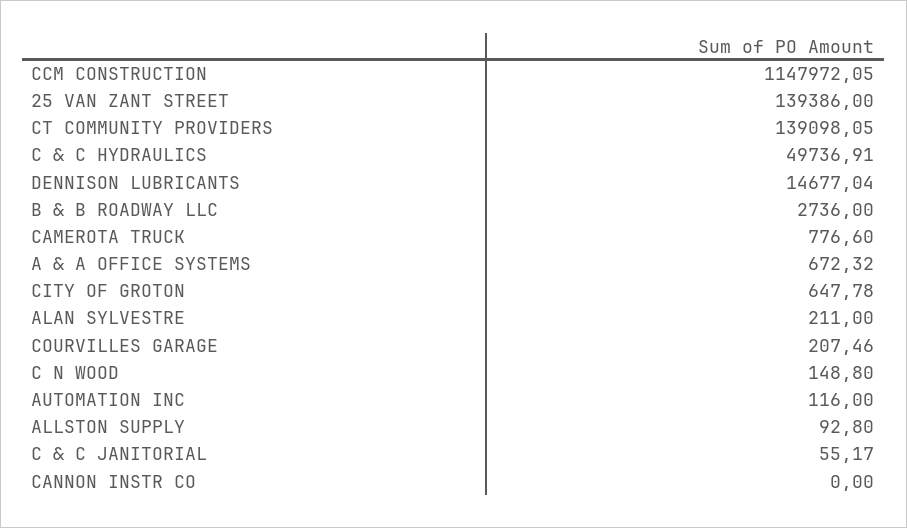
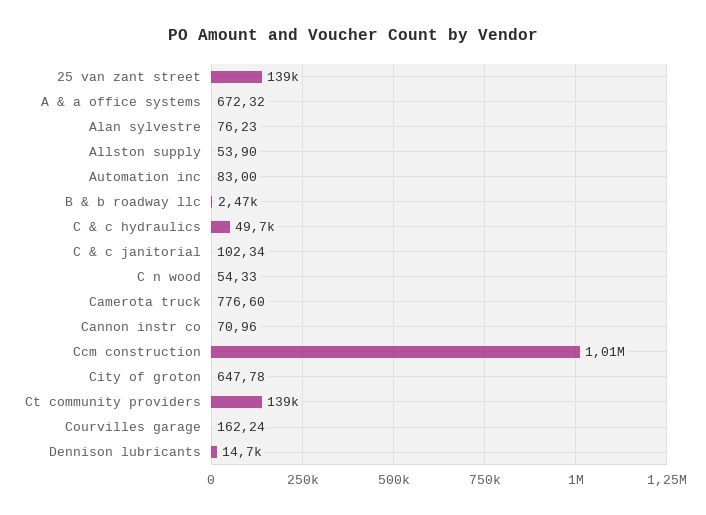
CCM CONSTRUCTION: 1147972.05 -> 1010000
B & B ROADWAY LLC: 2736 -> 2470
ALAN SYLVESTRE: 211 -> 76.23
COURVILLES GARAGE: 207.46 -> 162.24
C N WOOD: 148.8 -> 54.33
AUTOMATION INC: 116 -> 83
ALLSTON SUPPLY: 92.8 -> 53.9
C & C JANITORIAL: 55.17 -> 102.34
CANNON INSTR CO: 0 -> 70.96

